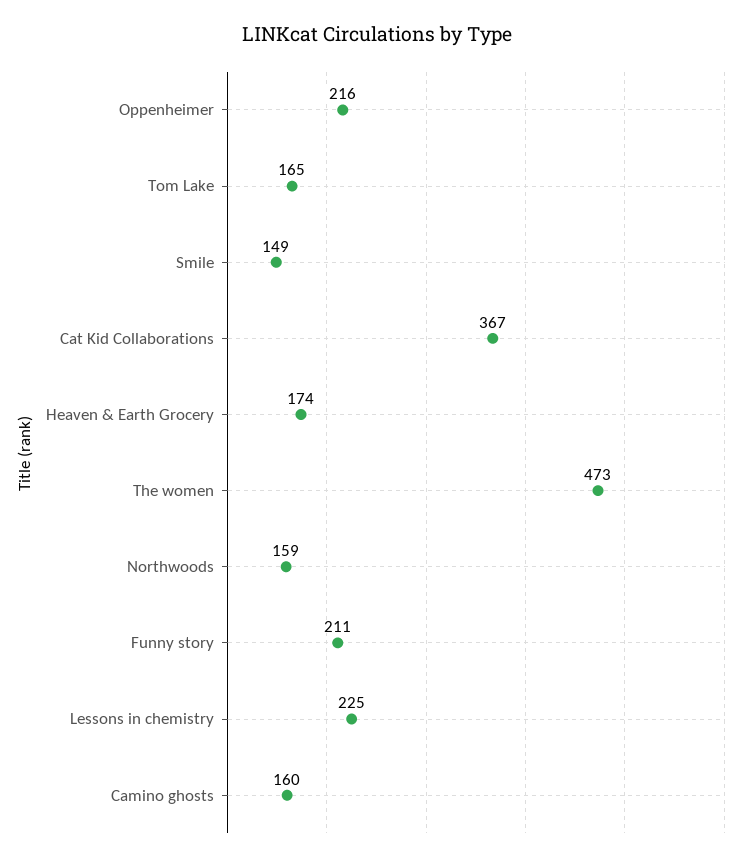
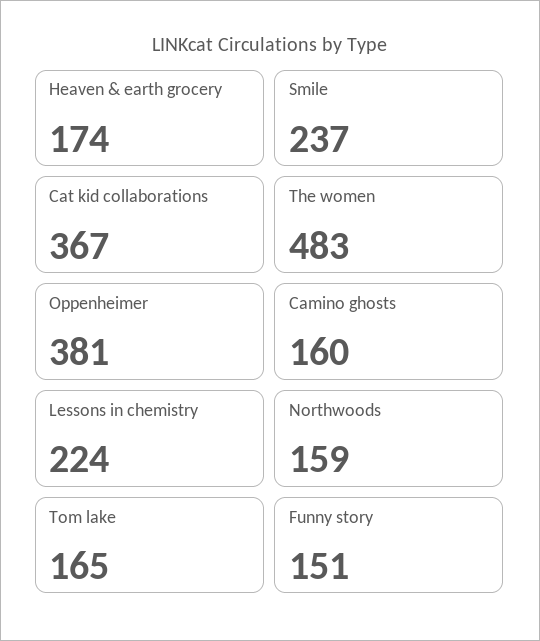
Oppenheimer: 216 -> 381
Smile: 149 -> 237
The women: 473 -> 483
Funny story: 211 -> 151
Lessons in chemistry: 225 -> 224

